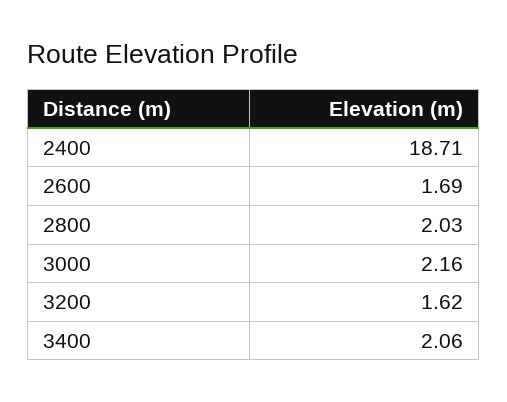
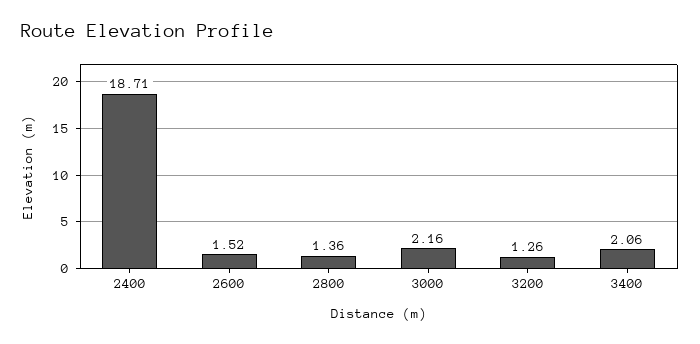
2600: 1.69 -> 1.52
2800: 2.03 -> 1.36
3200: 1.62 -> 1.26

